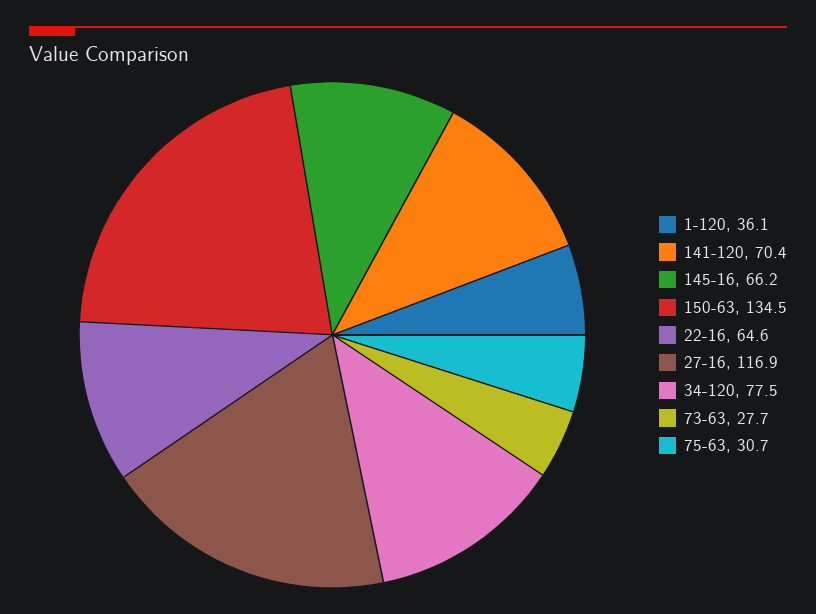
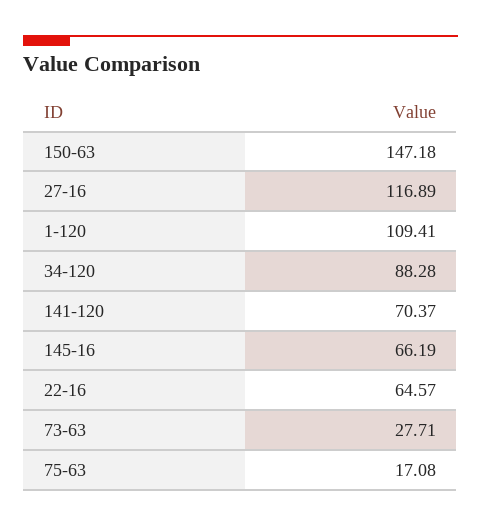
1-120: 36.1 -> 109.41
150-63: 134.5 -> 147.18
34-120: 77.5 -> 88.28
75-63: 30.7 -> 17.08

